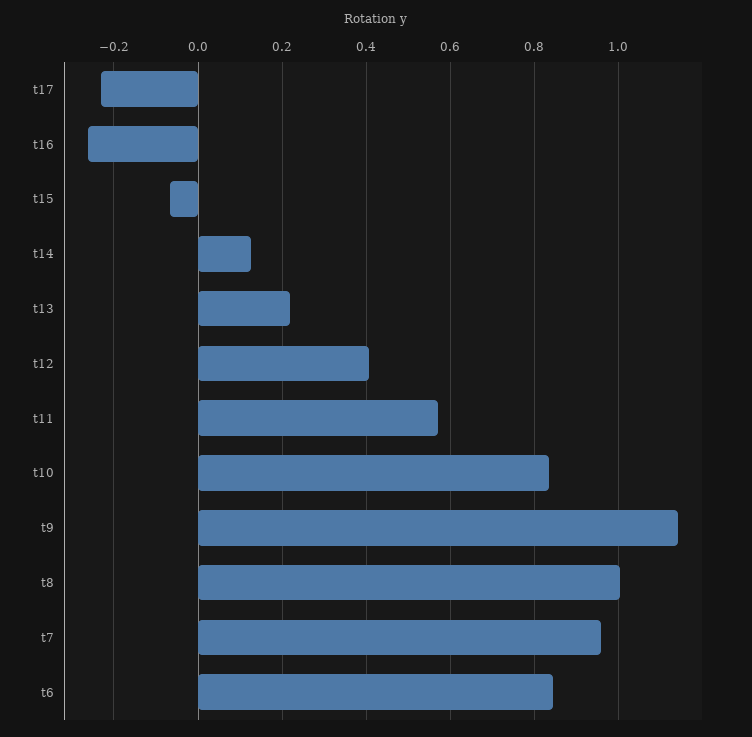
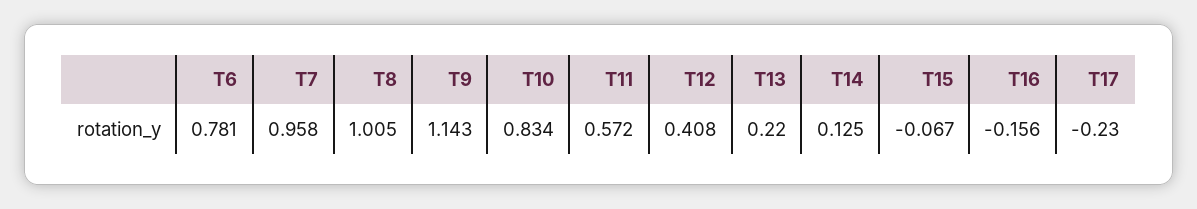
t16: -0.26 -> -0.156
t6: 0.84 -> 0.781

